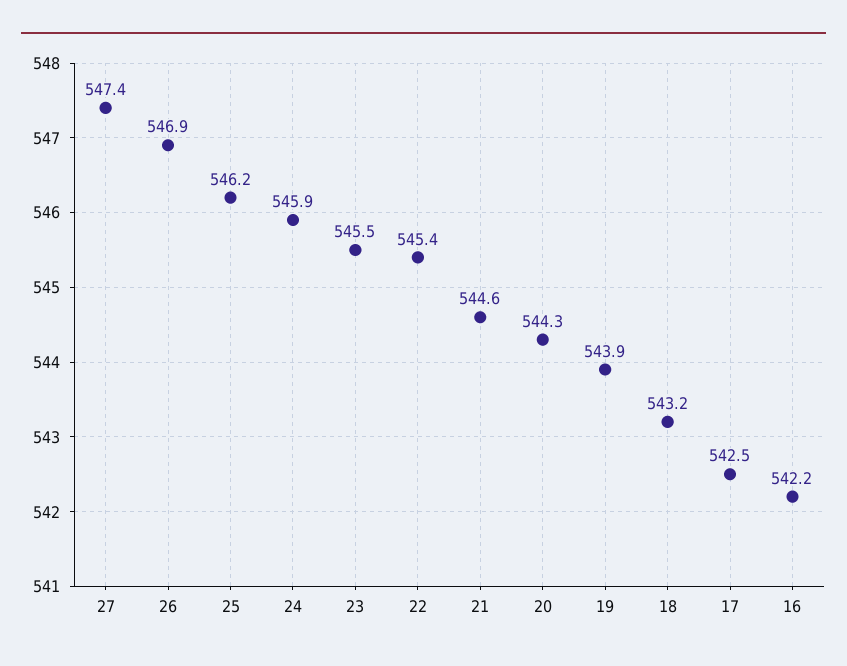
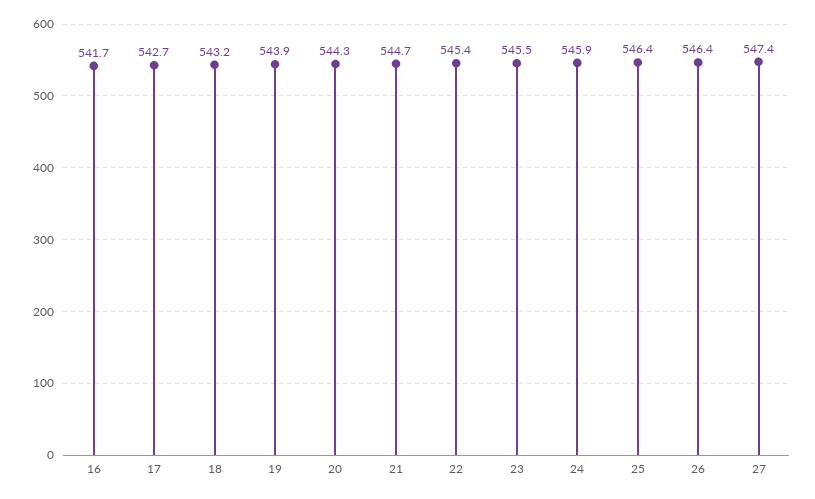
26: 546.9 -> 546.4
25: 546.2 -> 546.4
21: 544.6 -> 544.7
17: 542.5 -> 542.7
16: 542.2 -> 541.7

